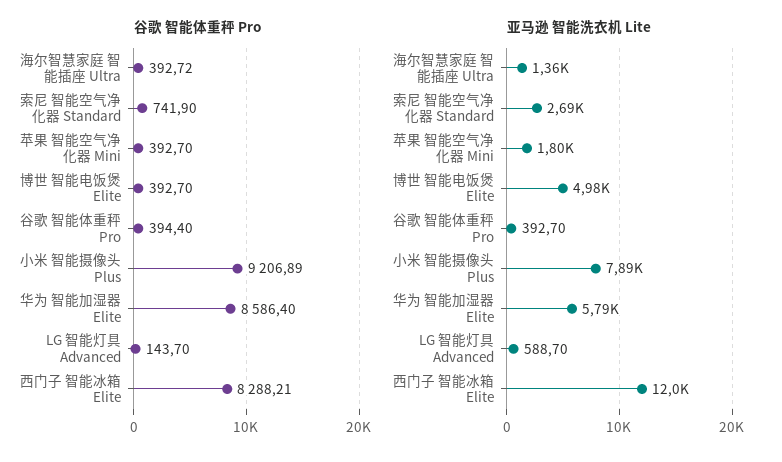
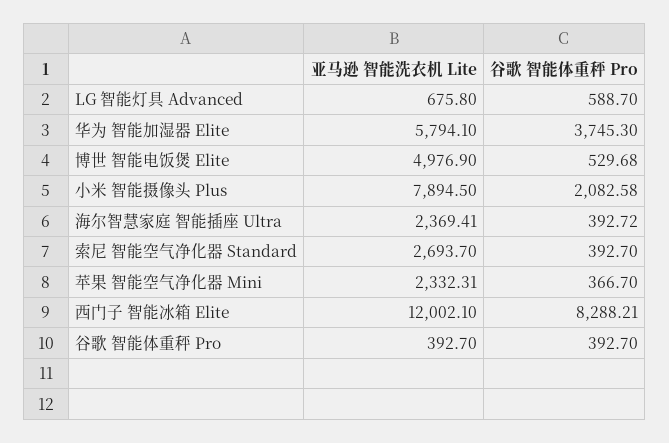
谷歌 智能体重秤 Pro, 索尼 智能空气净化器 Standard: 741.9 -> 392.7
谷歌 智能体重秤 Pro, 苹果 智能空气净化器 Mini: 392.7 -> 366.7
谷歌 智能体重秤 Pro, 博世 智能电饭煲 Elite: 392.7 -> 529.68
谷歌 智能体重秤 Pro, 谷歌 智能体重秤 Pro: 394.4 -> 392.7
谷歌 智能体重秤 Pro, 小米 智能摄像头 Plus: 9206.89 -> 2082.58
谷歌 智能体重秤 Pro, 华为 智能加湿器 Elite: 8586.4 -> 3745.3
谷歌 智能体重秤 Pro, LG 智能灯具 Advanced: 143.7 -> 588.7
亚马逊 智能洗衣机 Lite, 海尔智慧家庭 智能插座 Ultra: 1360 -> 2369.41
亚马逊 智能洗衣机 Lite, 苹果 智能空气净化器 Mini: 1800 -> 2332.31
亚马逊 智能洗衣机 Lite, LG 智能灯具 Advanced: 588.7 -> 675.8

